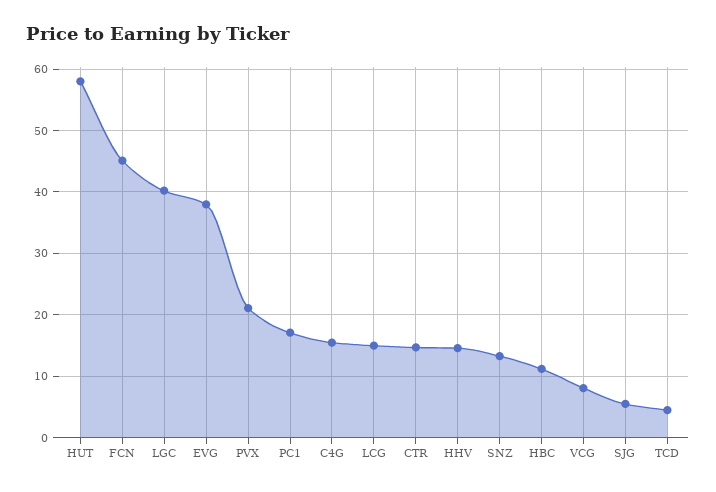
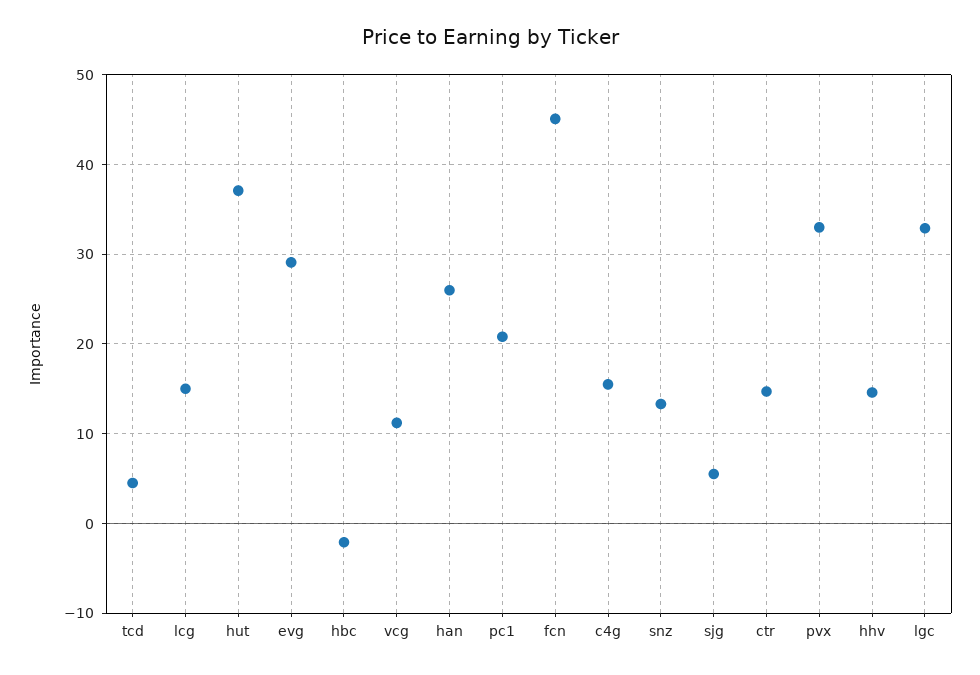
HUT: 58 -> 37
LGC: 40 -> 33
EVG: 38 -> 29
PVX: 21 -> 33
PC1: 17 -> 21
HBC: 11 -> -2
VCG: 8 -> 11
han: none -> 26

